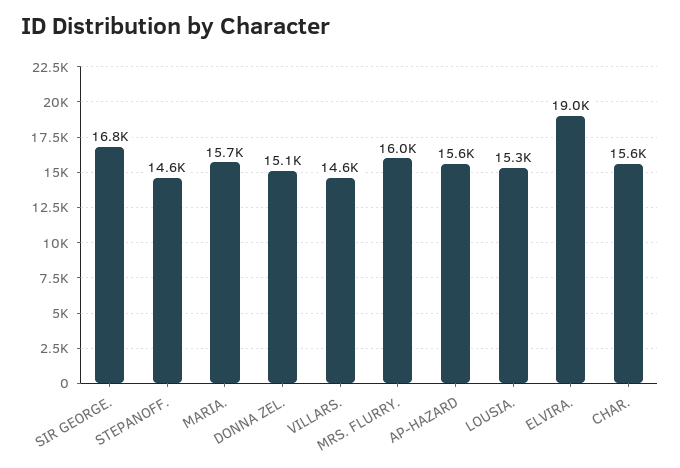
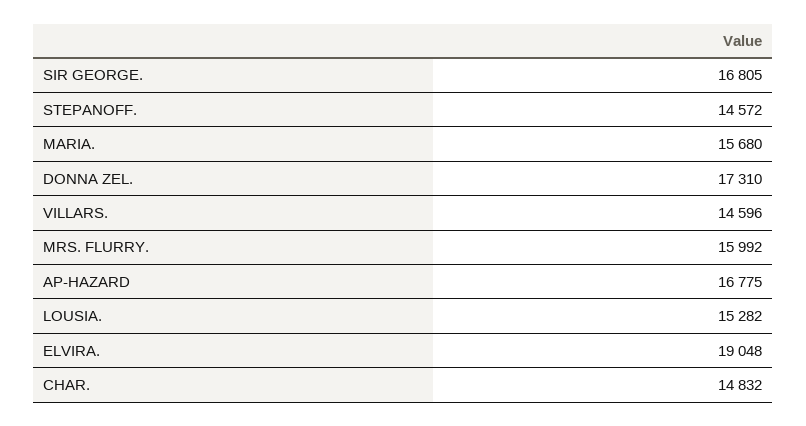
DONNA ZEL.: 15100 -> 17310
AP-HAZARD: 15600 -> 16775
CHAR.: 15600 -> 14832

